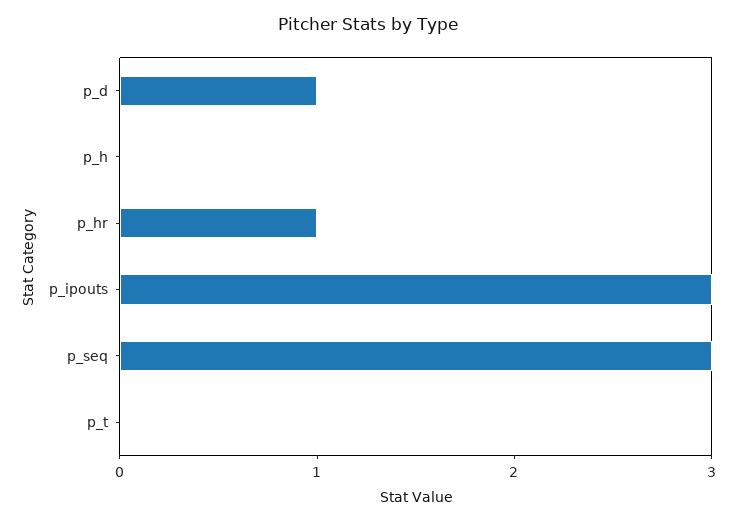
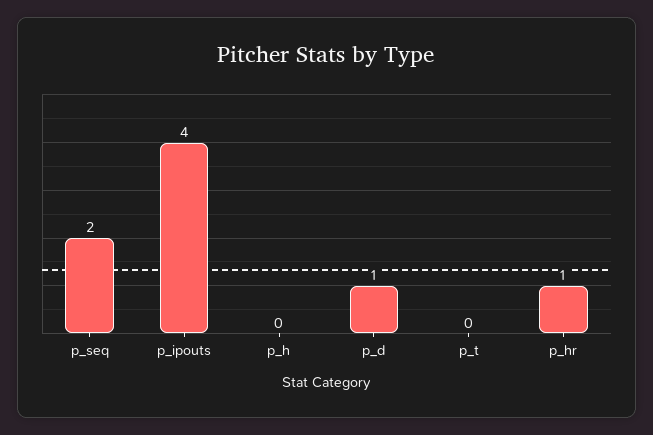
p_ipouts: 3 -> 4
p_seq: 3 -> 2

